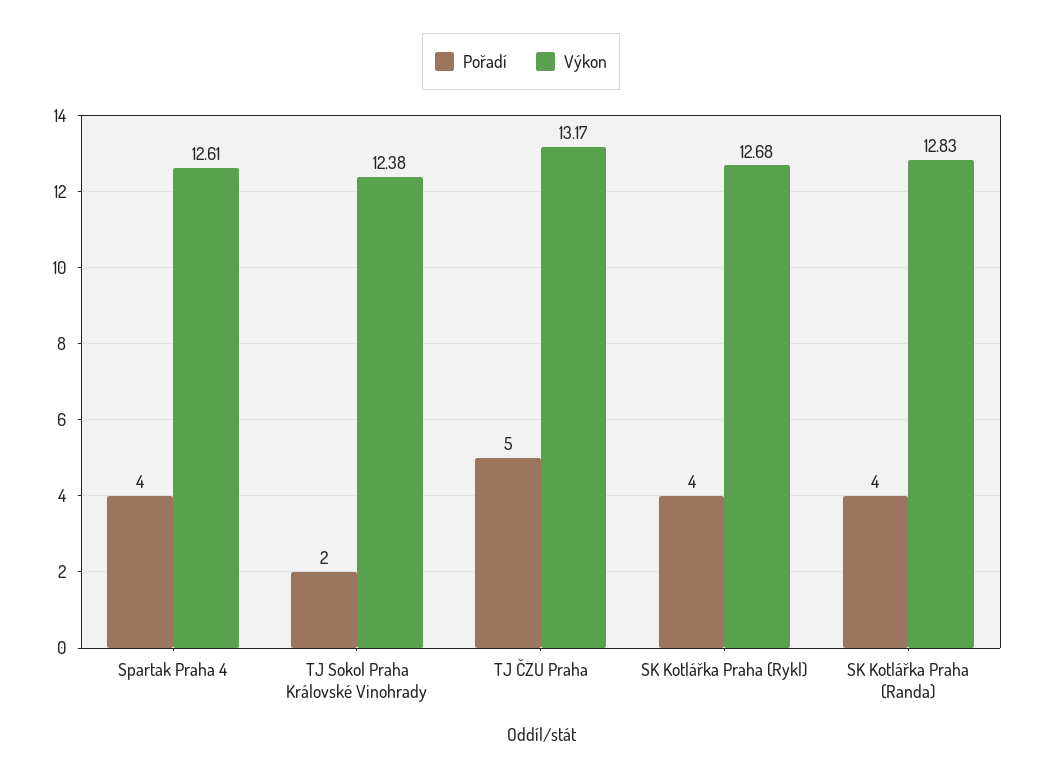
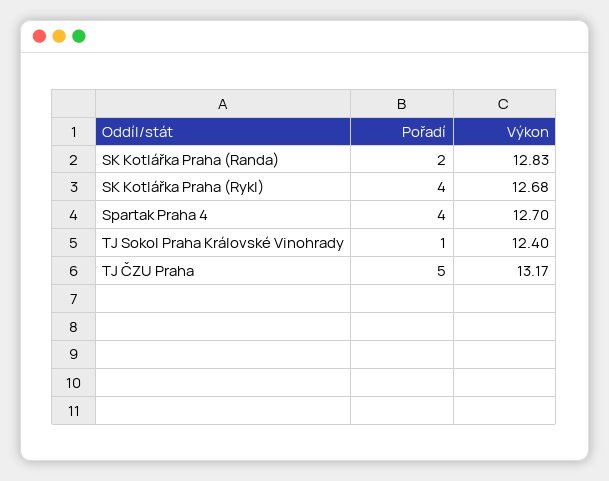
Výkon, Spartak Praha 4: 12.61 -> 12.7
Pořadí, TJ Sokol Praha Královské Vinohrady: 2 -> 1
Výkon, TJ Sokol Praha Královské Vinohrady: 12.38 -> 12.4
Pořadí, SK Kotlářka Praha (Randa): 4 -> 2

